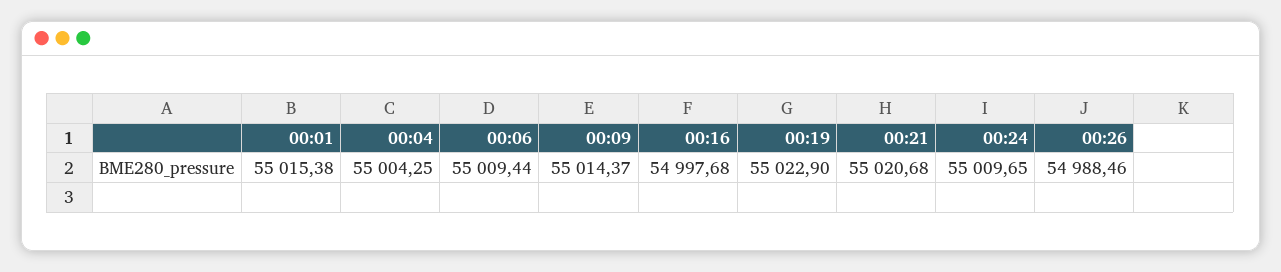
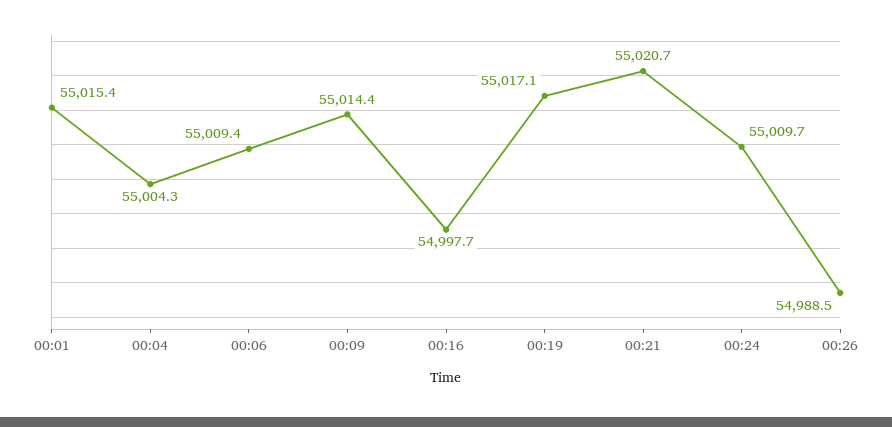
00:19: 55022.9 -> 55017.1

